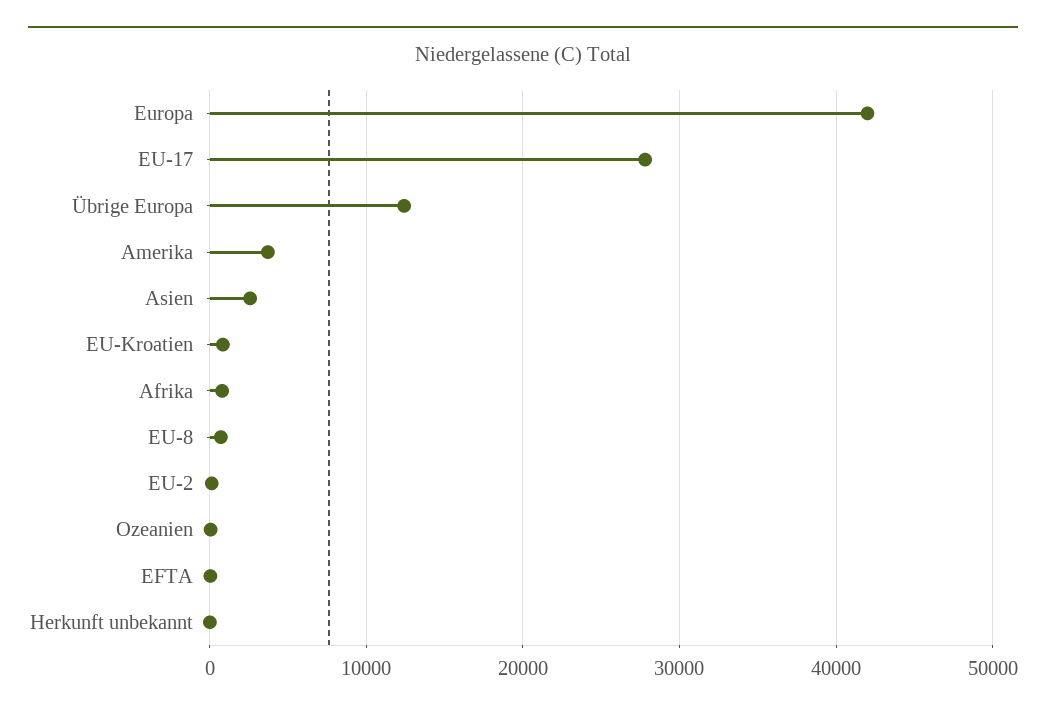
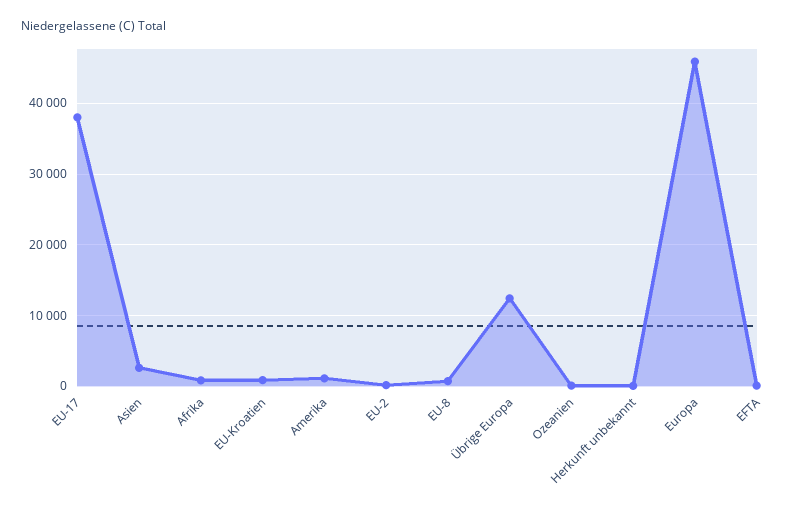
Europa: 42000 -> 46000
EU-17: 28000 -> 38000
Amerika: 4000 -> 1000

